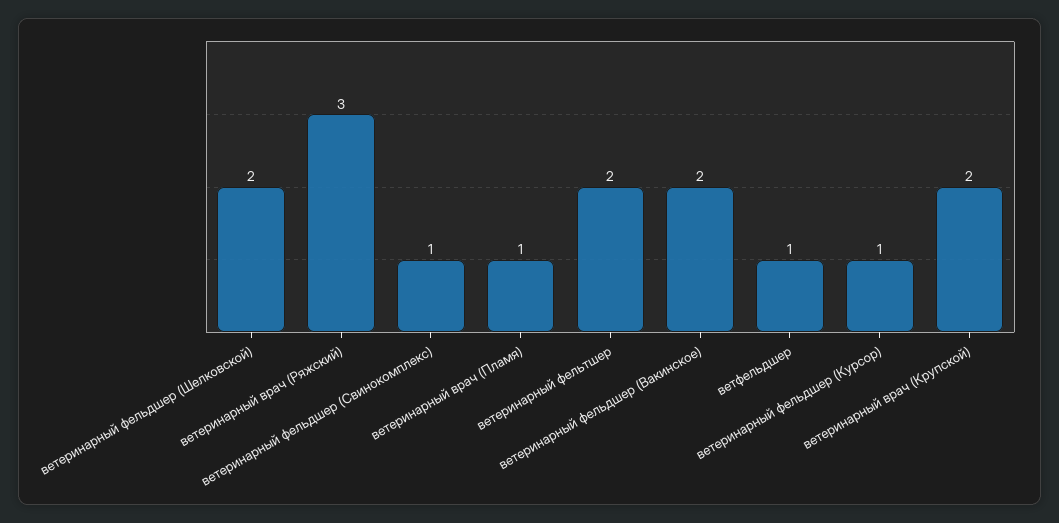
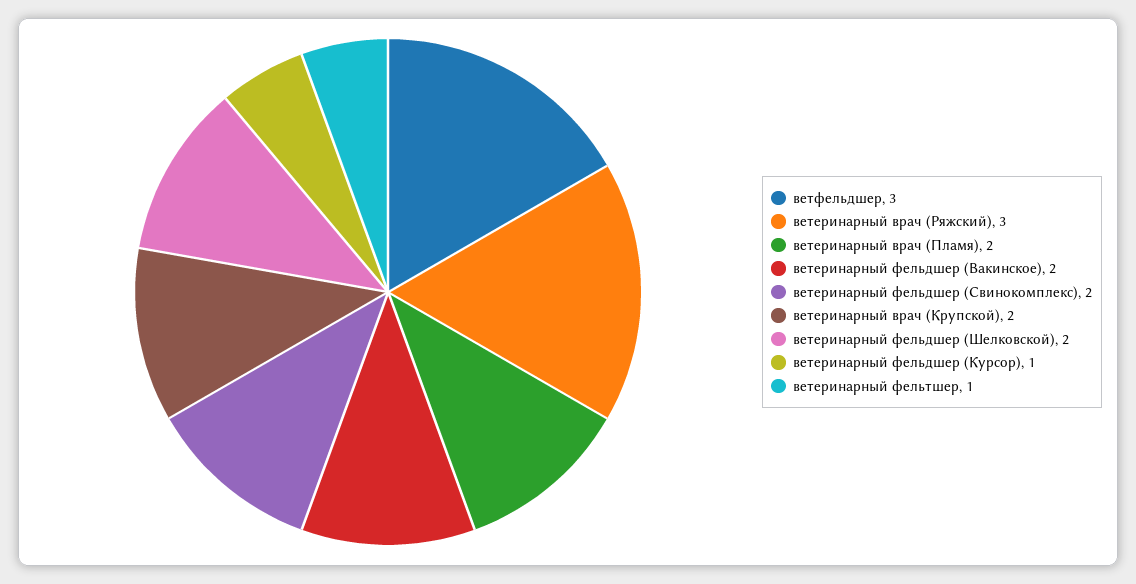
ветеринарный фельдшер (Свинокомплекс): 1 -> 2
ветеринарный врач (Пламя): 1 -> 2
ветеринарный фельтшер: 2 -> 1
ветфельдшер: 1 -> 3

